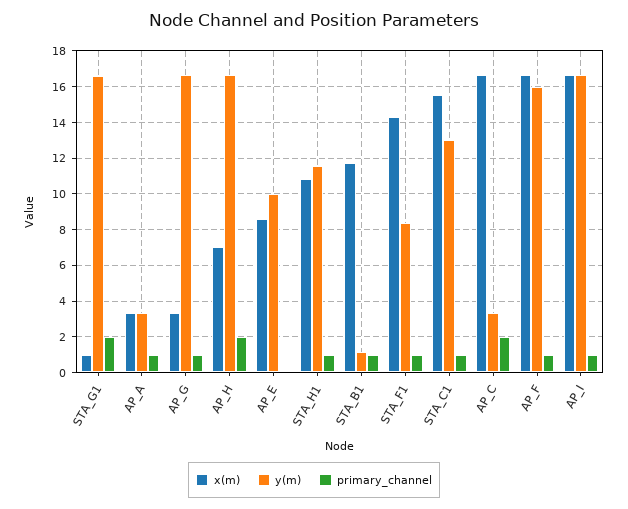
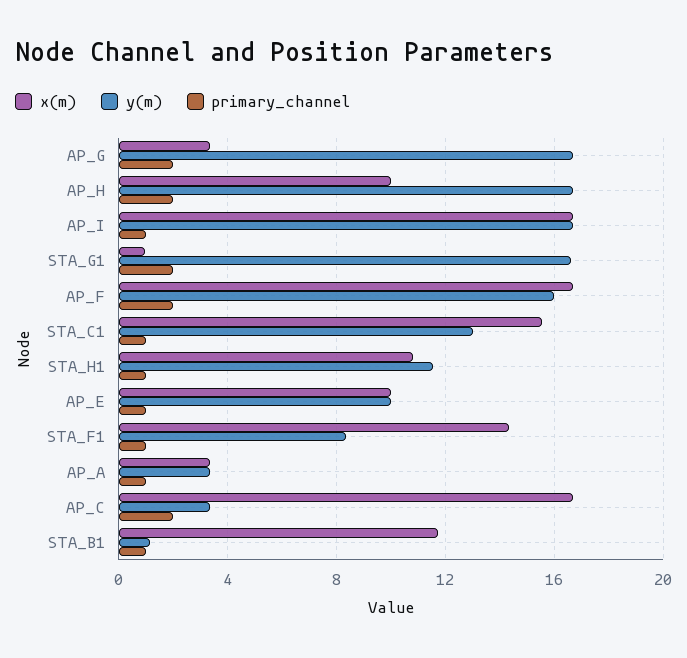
primary_channel, AP_G: 1 -> 2
x(m), AP_H: 7 -> 10
x(m), AP_E: 8.5 -> 10
primary_channel, AP_E: 0 -> 1
primary_channel, AP_F: 1 -> 2

